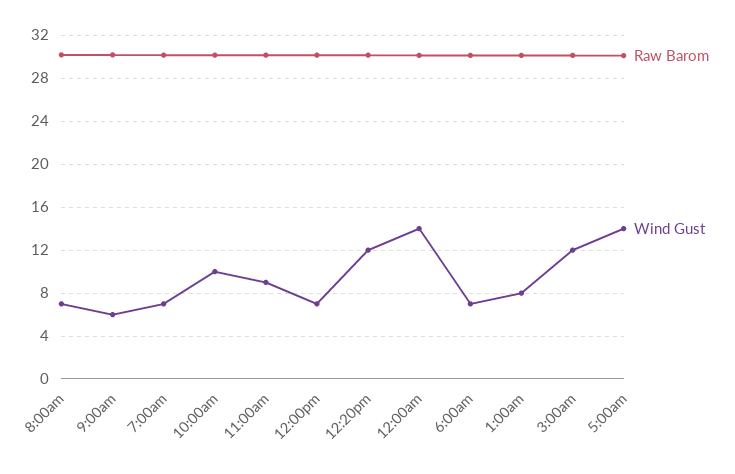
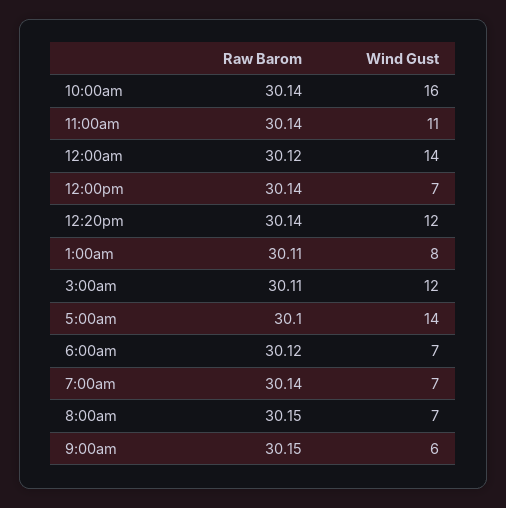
Wind Gust, 10:00am: 10 -> 16
Wind Gust, 11:00am: 9 -> 11

